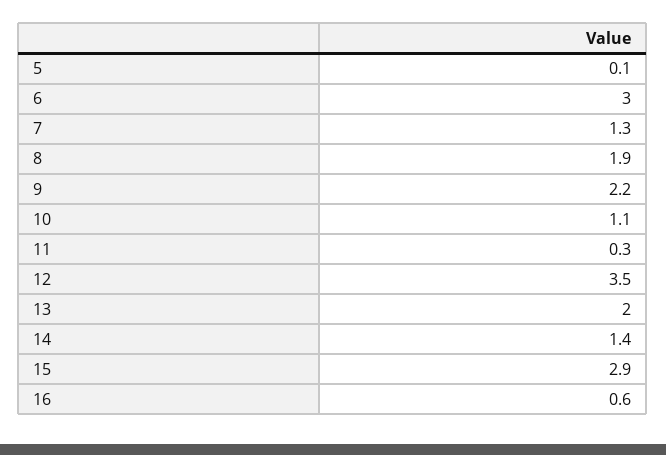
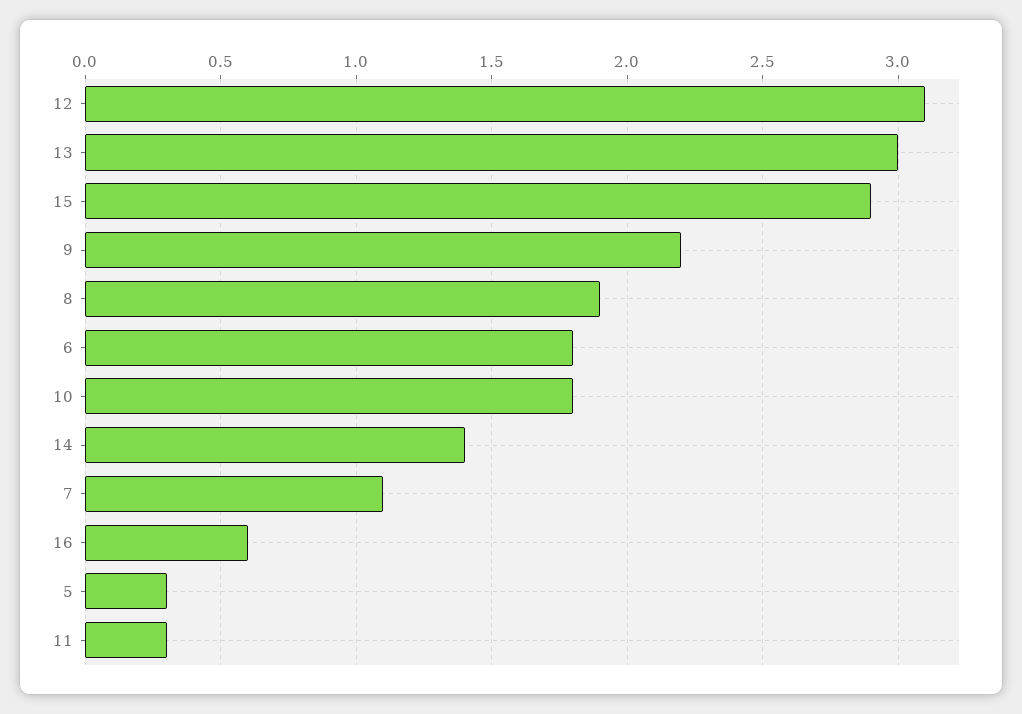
5: 0.1 -> 0.3
6: 3 -> 1.8
7: 1.3 -> 1.1
10: 1.1 -> 1.8
12: 3.5 -> 3.1
13: 2 -> 3

